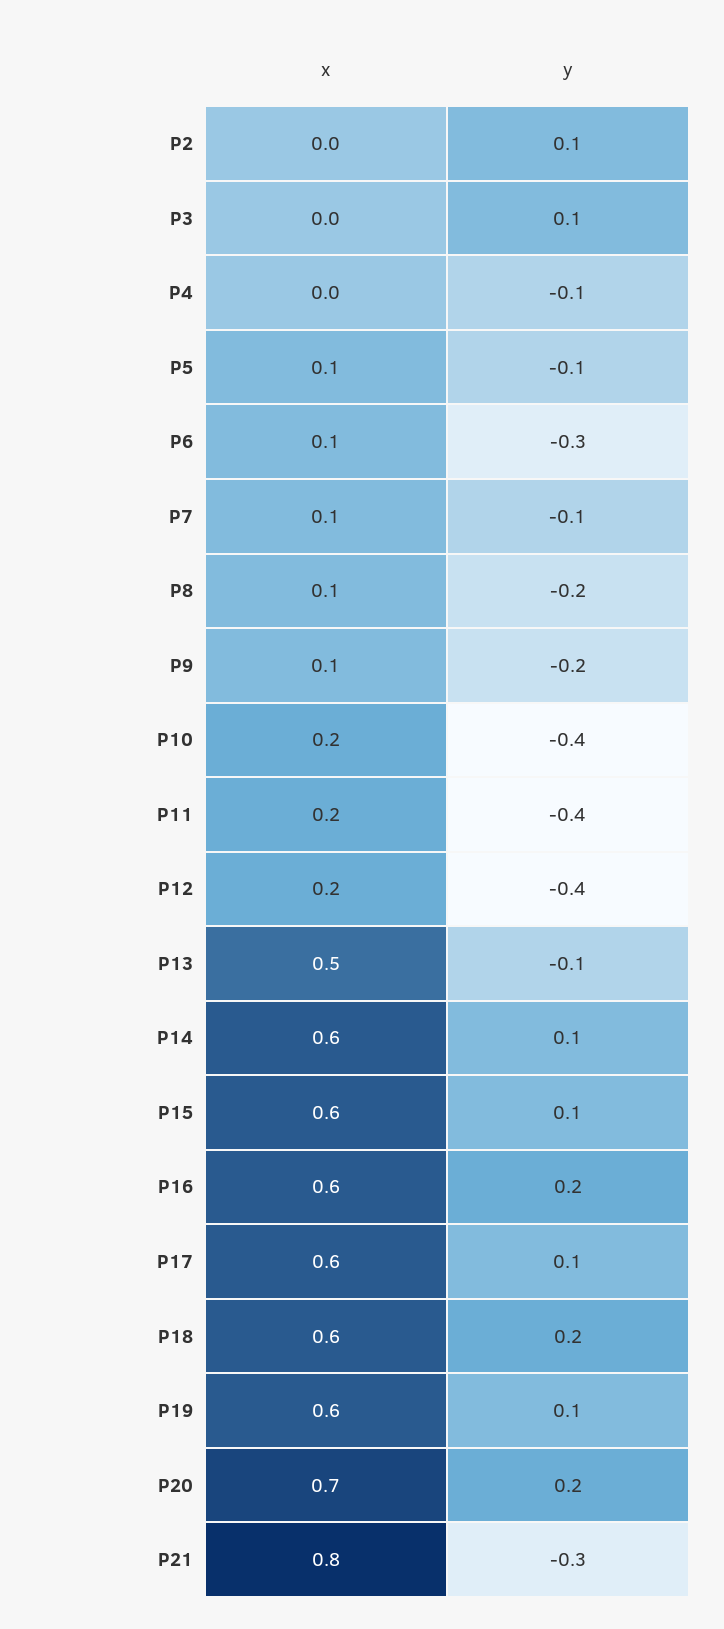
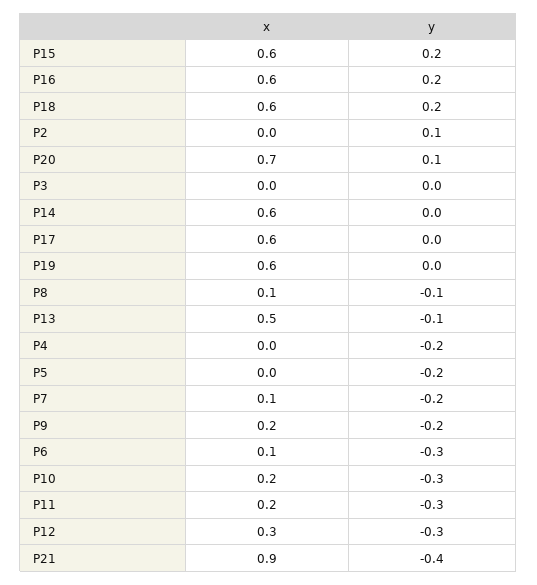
y, P3: 0.1 -> 0
y, P4: -0.1 -> -0.2
x, P5: 0.1 -> 0
y, P5: -0.1 -> -0.2
y, P7: -0.1 -> -0.2
y, P8: -0.2 -> -0.1
x, P9: 0.1 -> 0.2
y, P10: -0.4 -> -0.3
y, P11: -0.4 -> -0.3
x, P12: 0.2 -> 0.3
y, P12: -0.4 -> -0.3
y, P14: 0.1 -> 0
y, P15: 0.1 -> 0.2
y, P17: 0.1 -> 0
y, P19: 0.1 -> 0
y, P20: 0.2 -> 0.1
x, P21: 0.8 -> 0.9
y, P21: -0.3 -> -0.4

